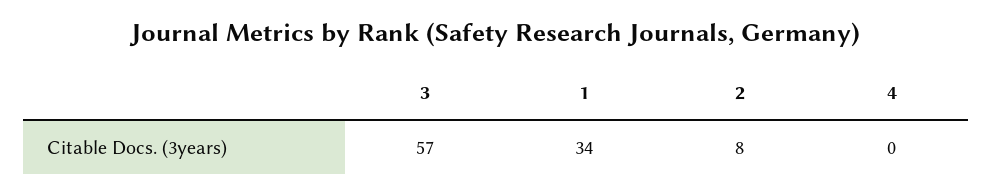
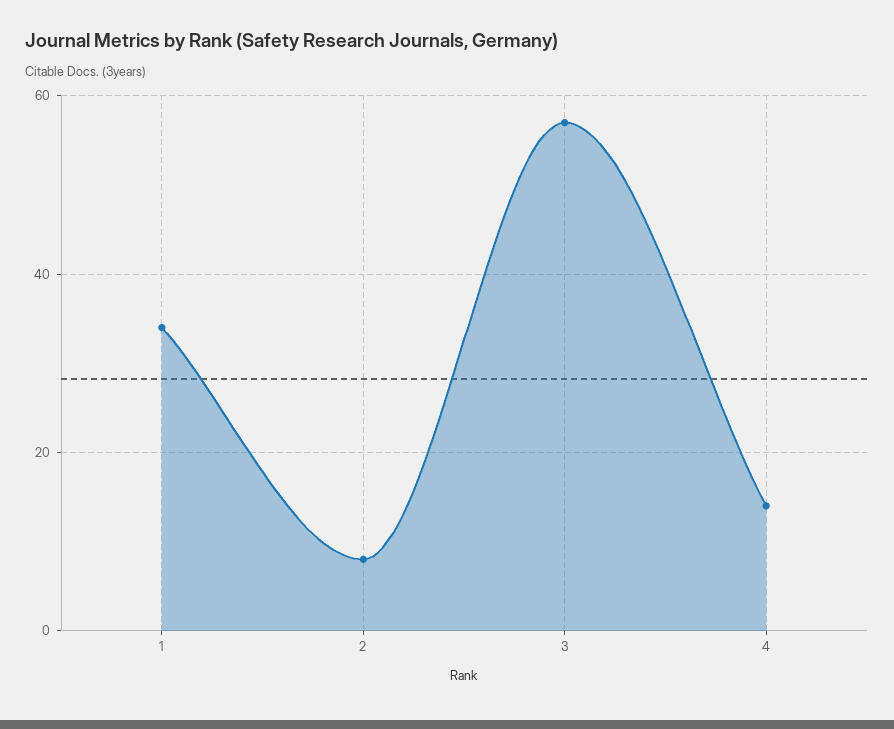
4: 0 -> 15

